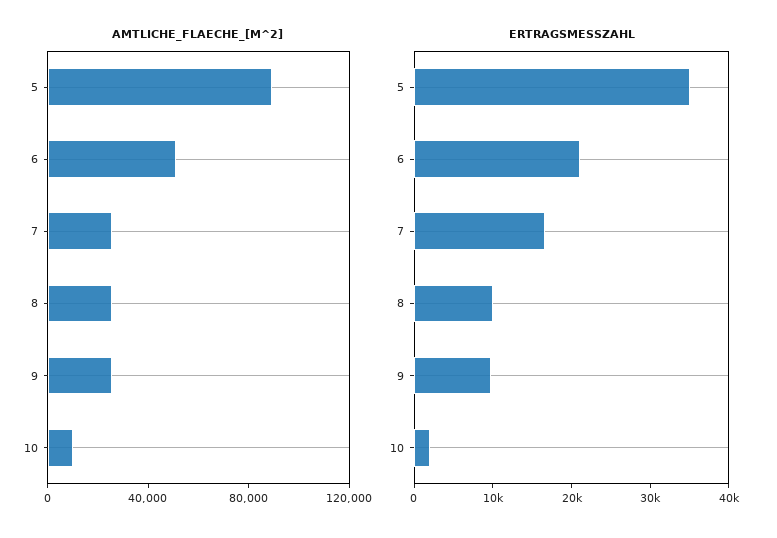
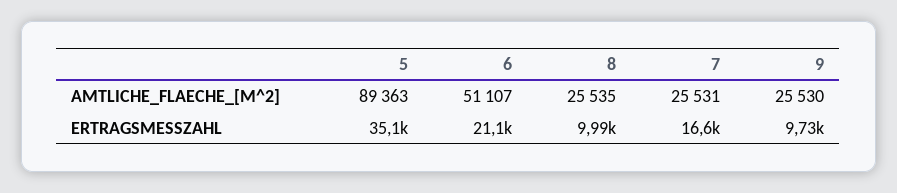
AMTLICHE_FLAECHE_[M^2], 10: 10000 -> none
ERTRAGSMESSZAHL, 10: 2000 -> none

